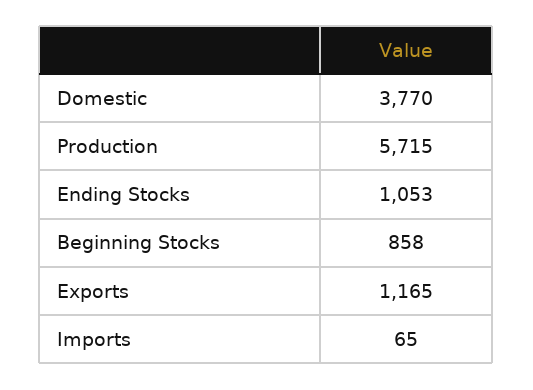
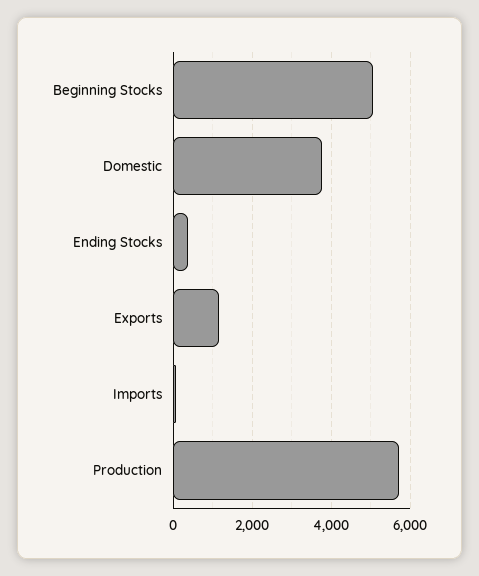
Ending Stocks: 1053 -> 400
Beginning Stocks: 858 -> 5000

